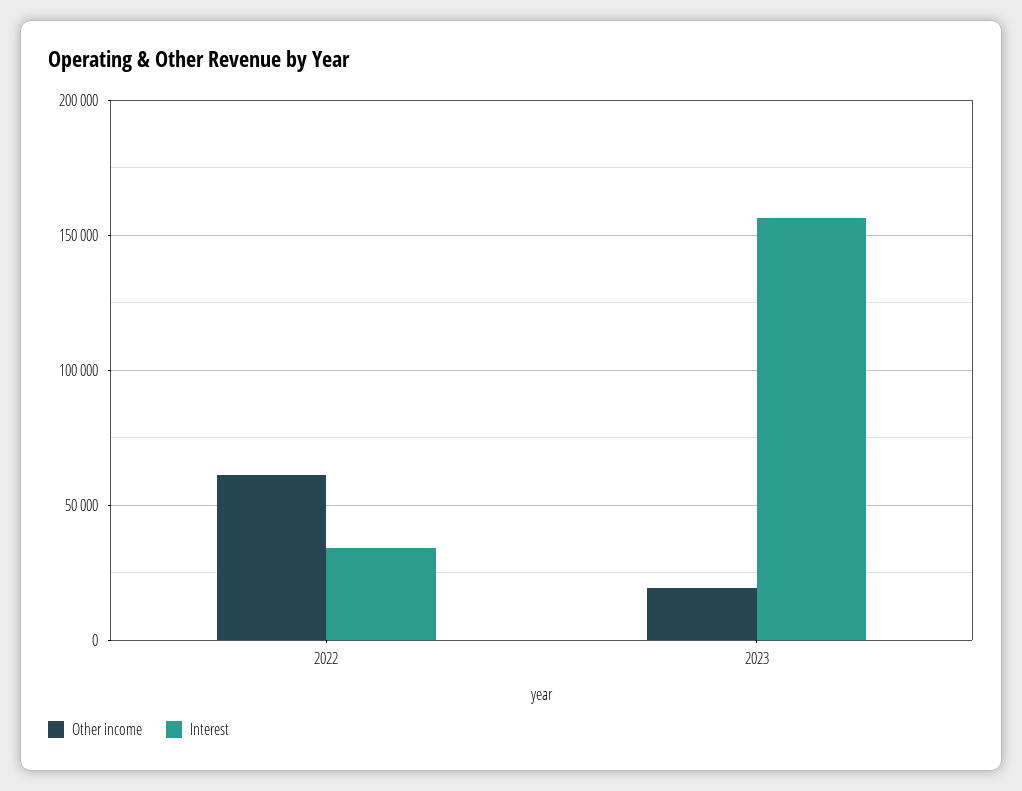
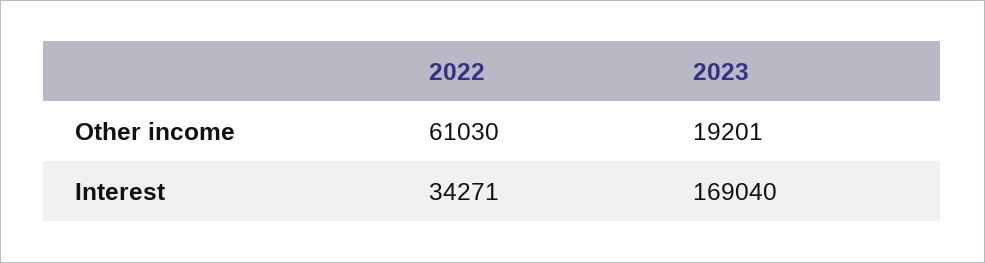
Interest, 2023: 155000 -> 169040

